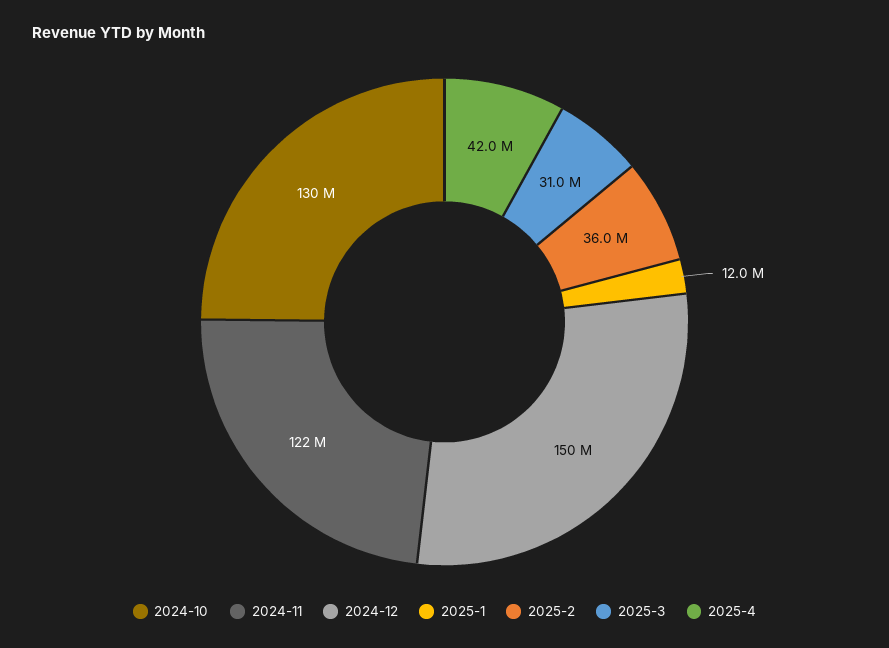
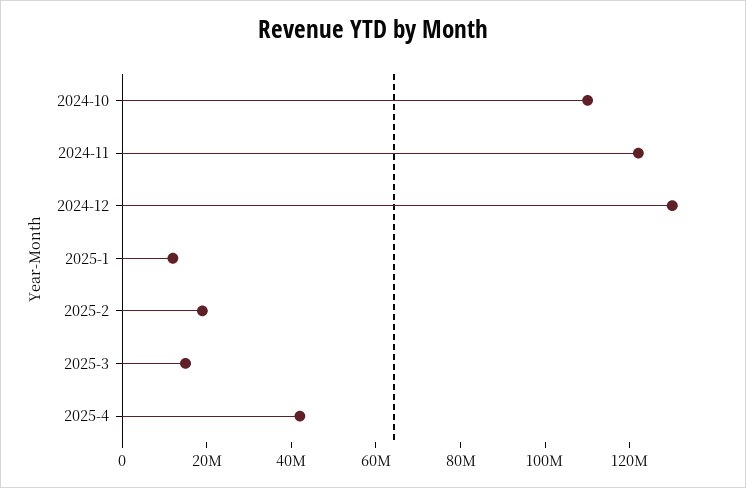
2024-10: 130000000 -> 110000000
2024-12: 150000000 -> 130000000
2025-2: 36000000 -> 20000000
2025-3: 31000000 -> 15000000

